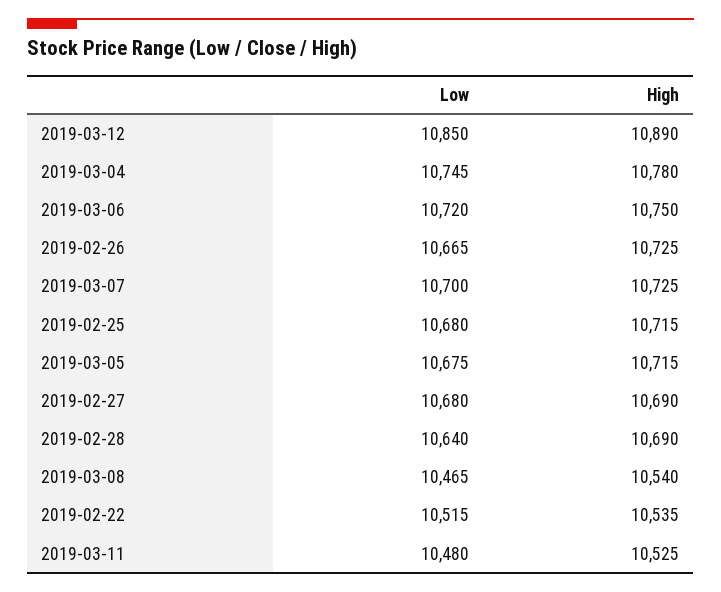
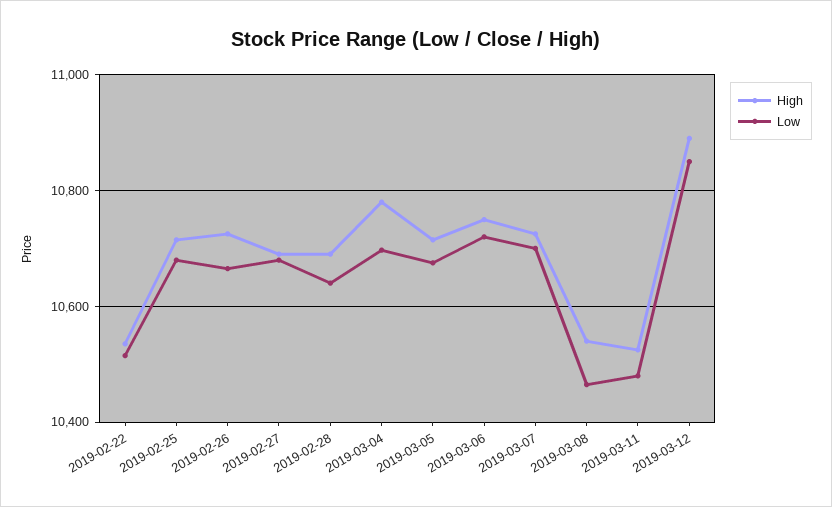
Low, 2019-03-04: 10745 -> 10700

